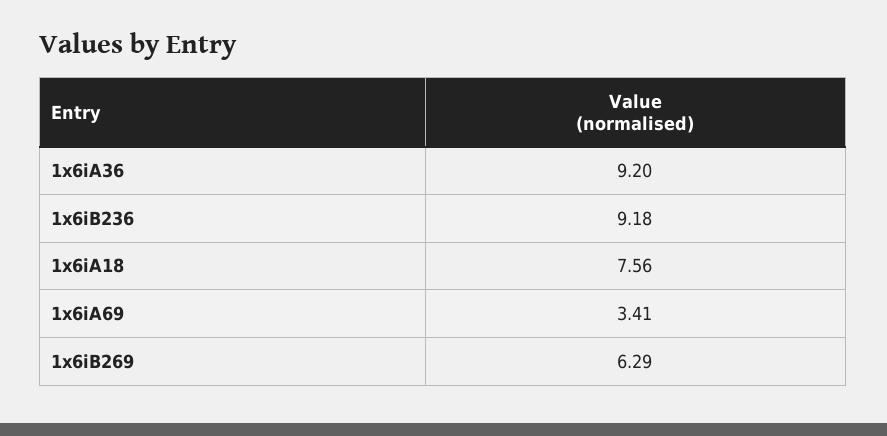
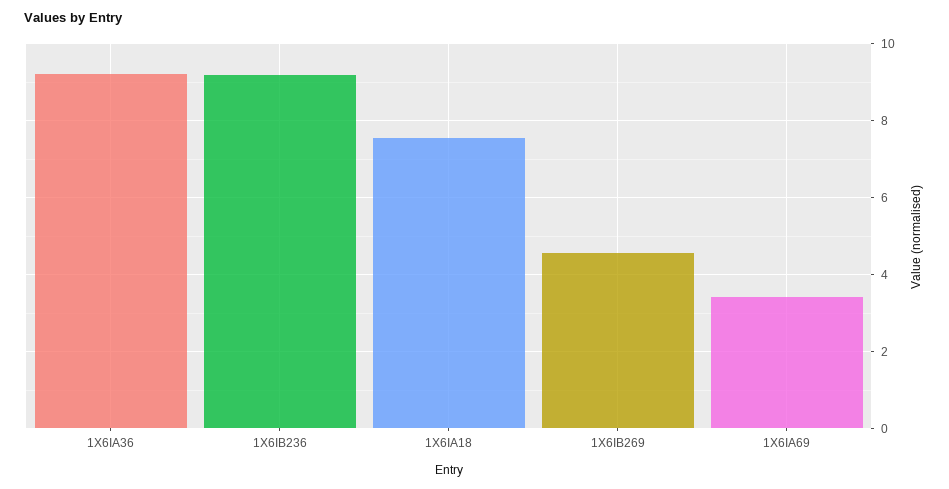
1x6iB269: 6.29 -> 4.6

